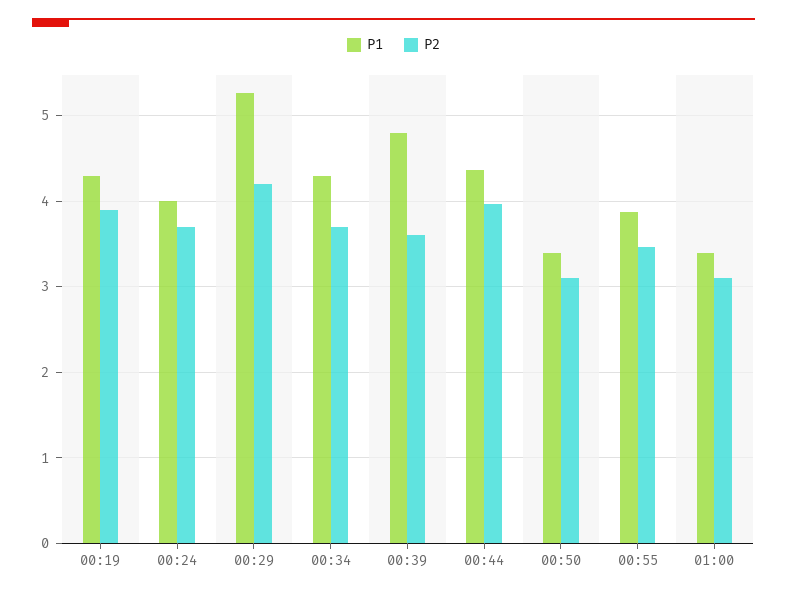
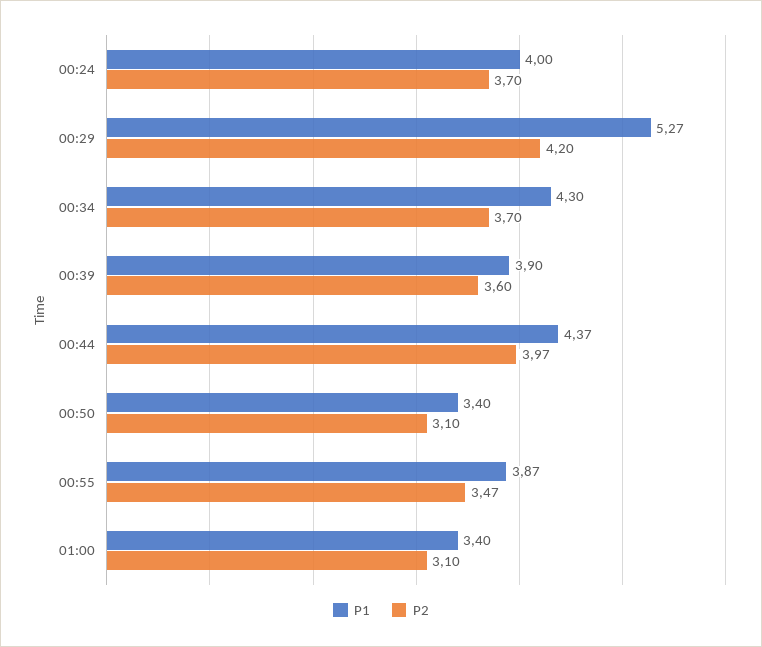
P1, 00:19: 4.3 -> none
P2, 00:19: 3.9 -> none
P1, 00:39: 4.8 -> 3.9

